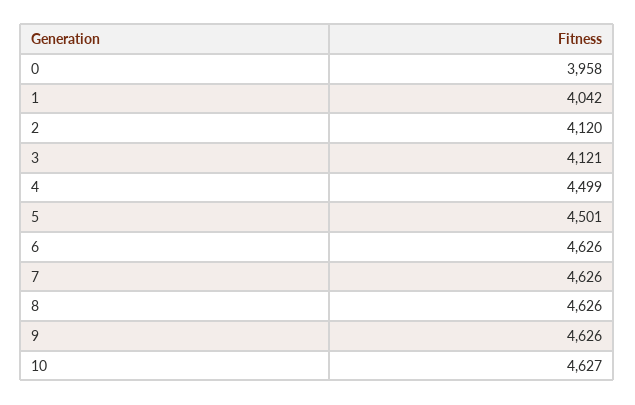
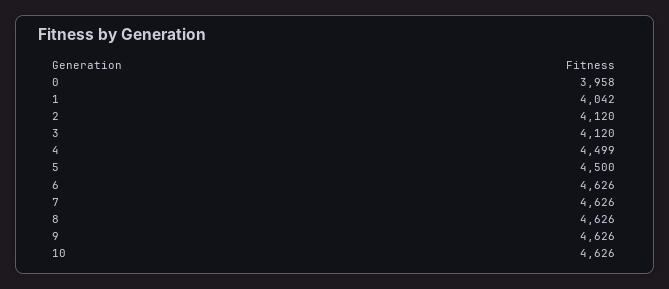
3: 4121 -> 4120
5: 4501 -> 4500
10: 4627 -> 4626

